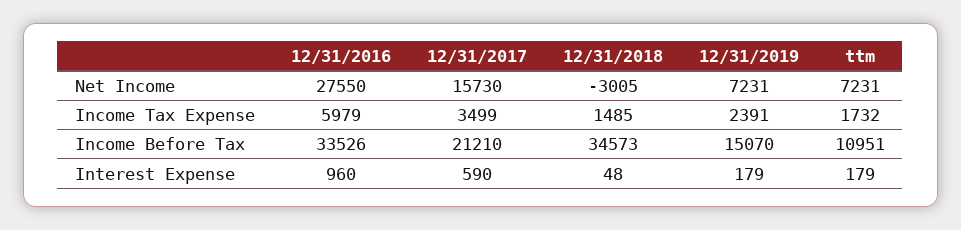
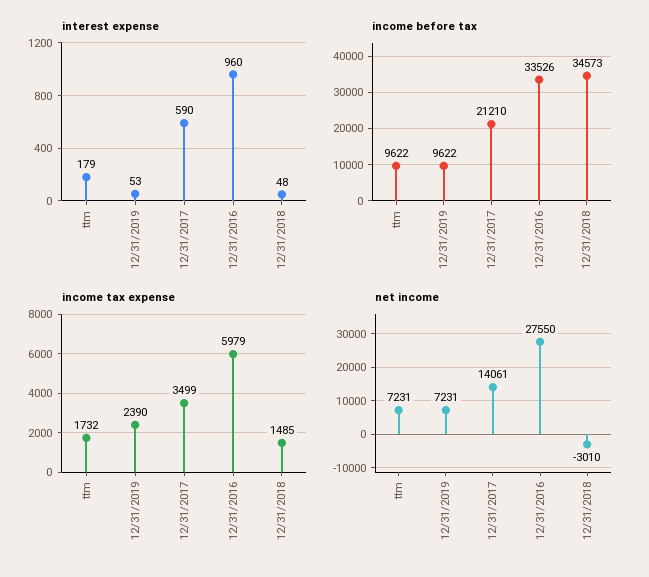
Net Income, 12/31/2017: 15730 -> 14061
Net Income, 12/31/2018: -3005 -> -3010
Income Tax Expense, 12/31/2019: 2391 -> 2390
Income Before Tax, 12/31/2019: 15070 -> 9622
Income Before Tax, ttm: 10951 -> 9622
Interest Expense, 12/31/2019: 179 -> 53

